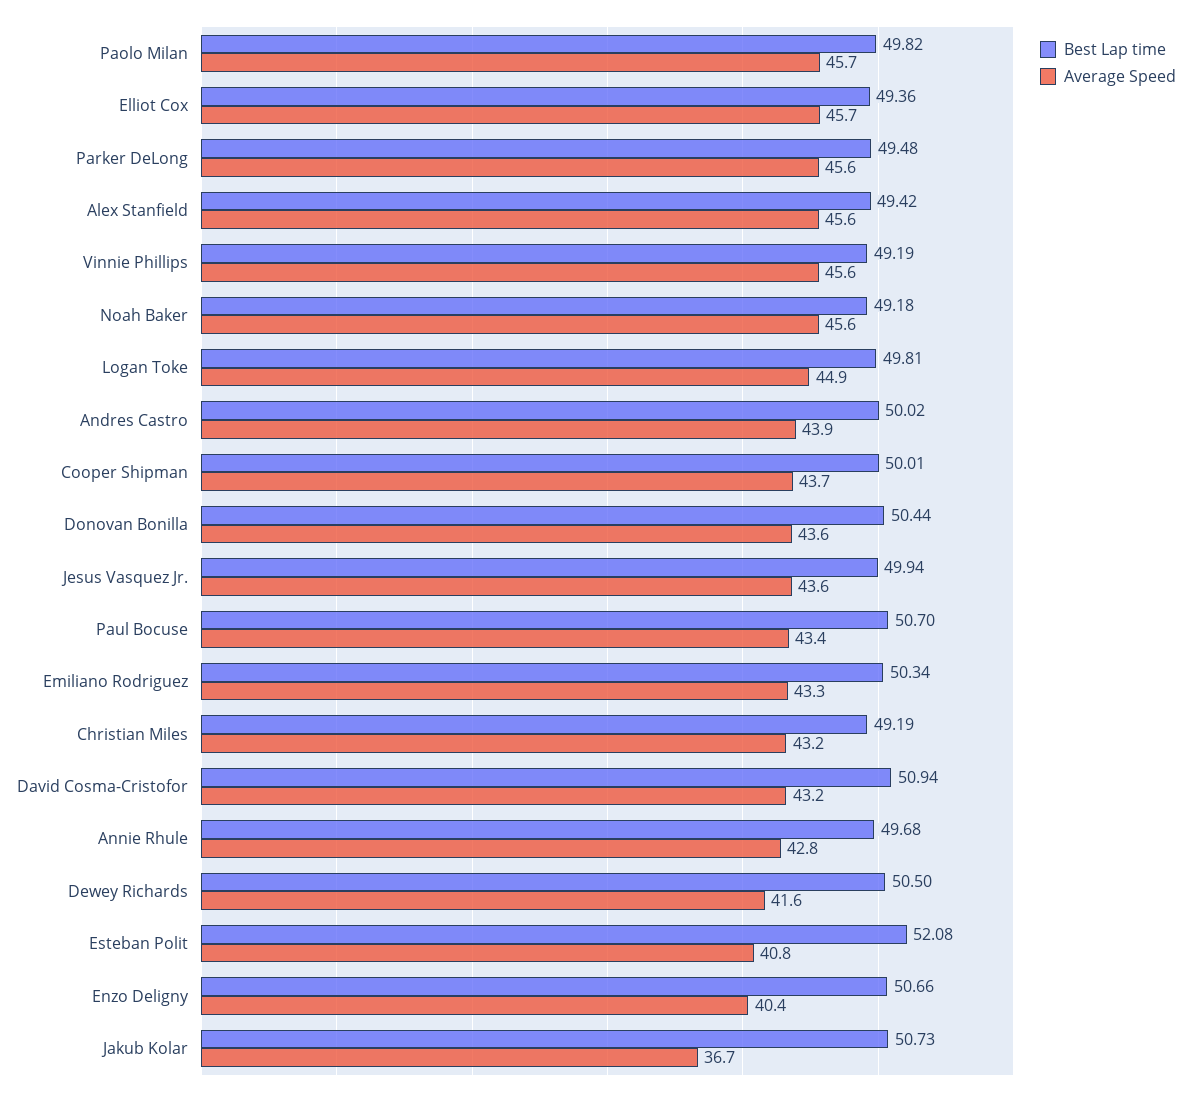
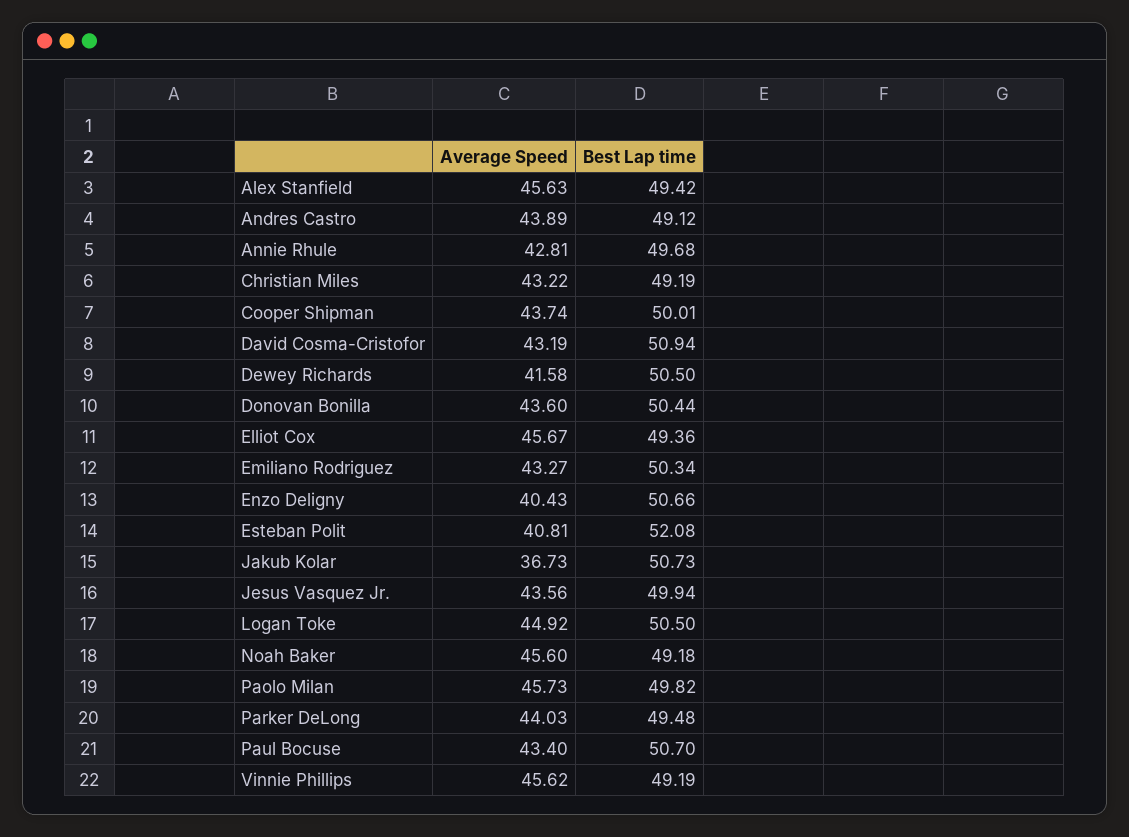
Average Speed, Parker DeLong: 45.6 -> 44.03
Best Lap time, Logan Toke: 49.81 -> 50.5
Best Lap time, Andres Castro: 50.02 -> 49.12

